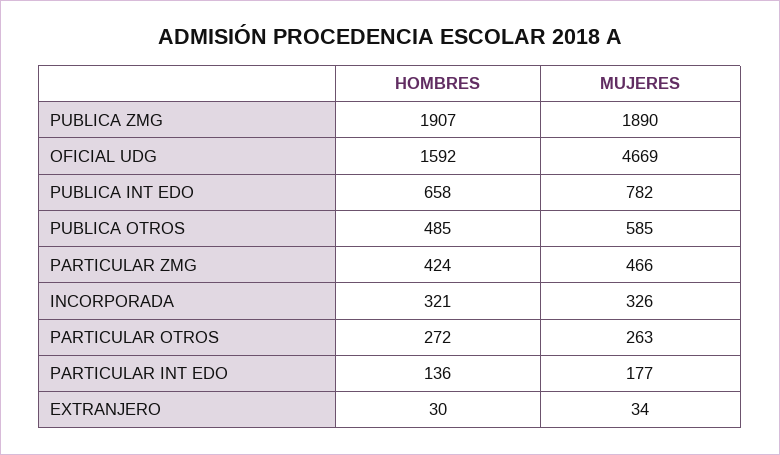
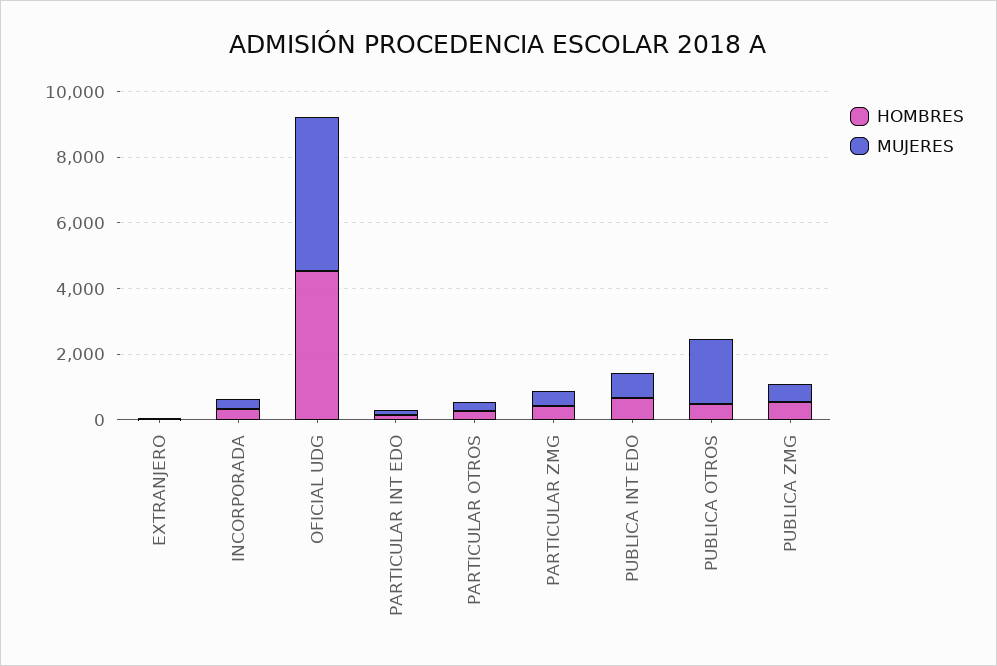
HOMBRES, PUBLICA ZMG: 1907 -> 500
MUJERES, PUBLICA ZMG: 1890 -> 500
HOMBRES, OFICIAL UDG: 1592 -> 4500
MUJERES, PUBLICA OTROS: 585 -> 2000

